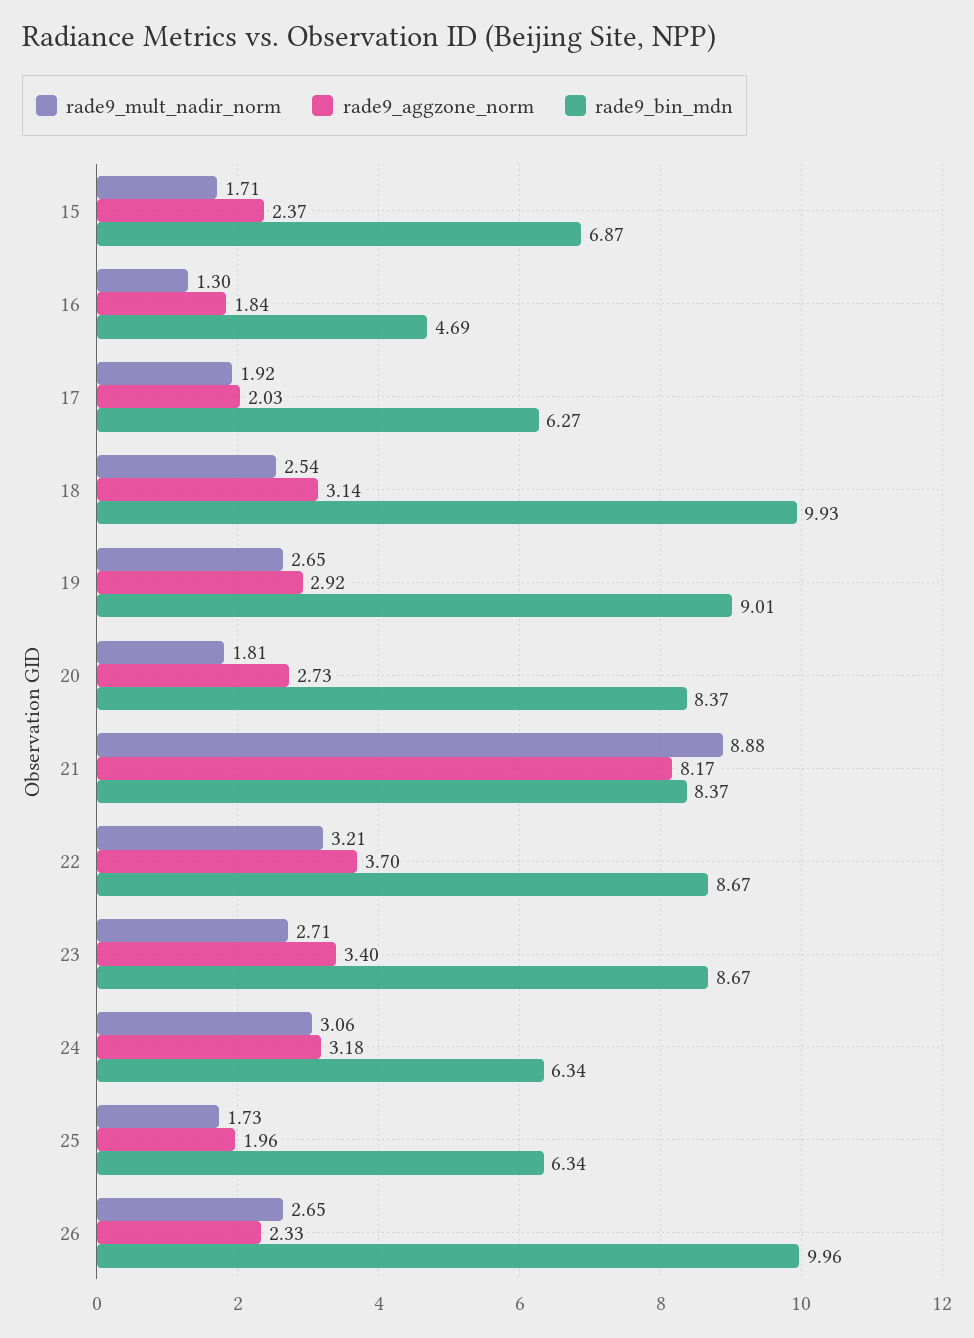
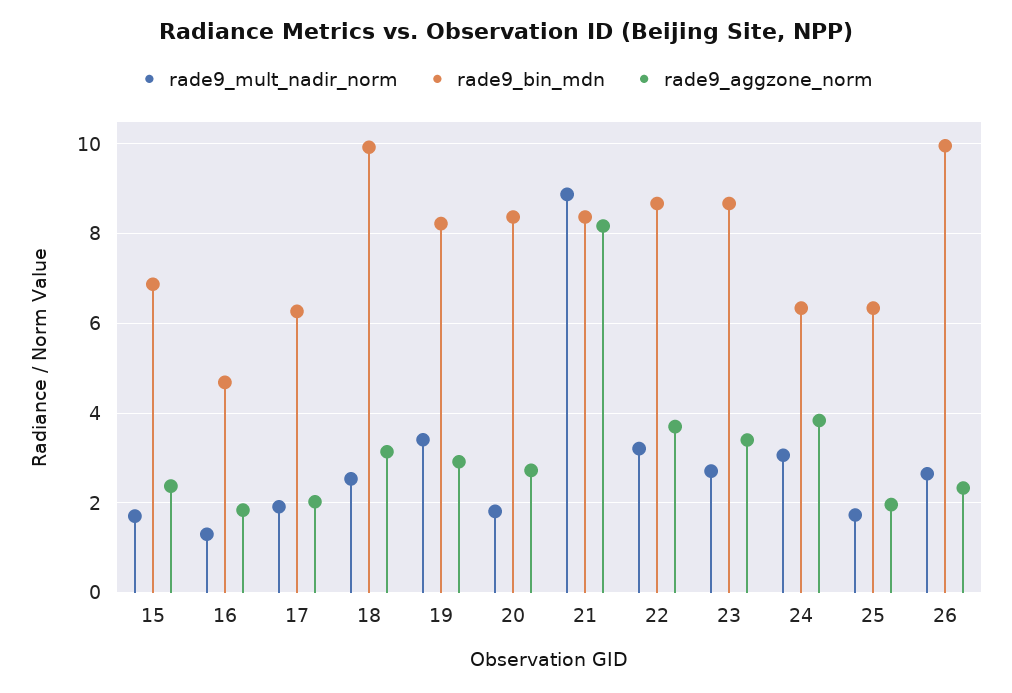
rade9_mult_nadir_norm, 19: 2.65 -> 3.4
rade9_bin_mdn, 19: 9.01 -> 8.2
rade9_aggzone_norm, 24: 3.18 -> 3.8

